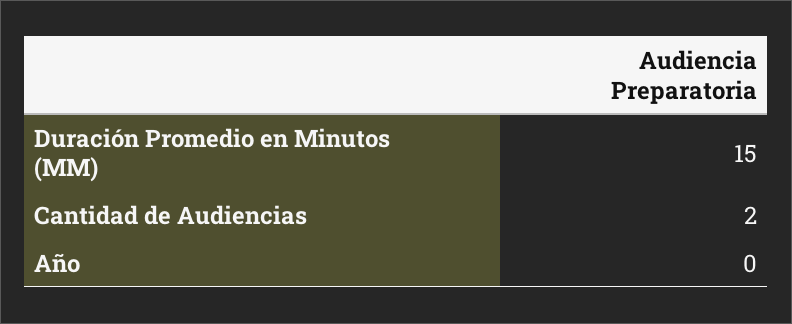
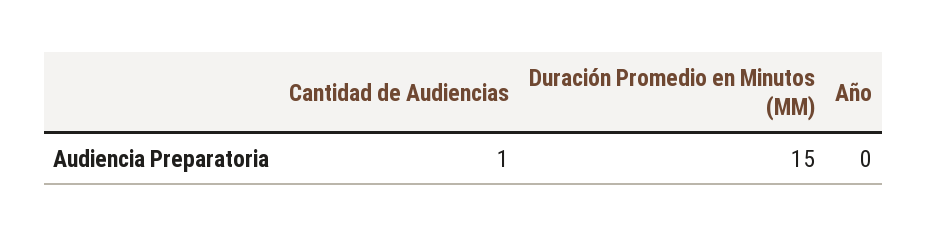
Cantidad de Audiencias: 2 -> 1

